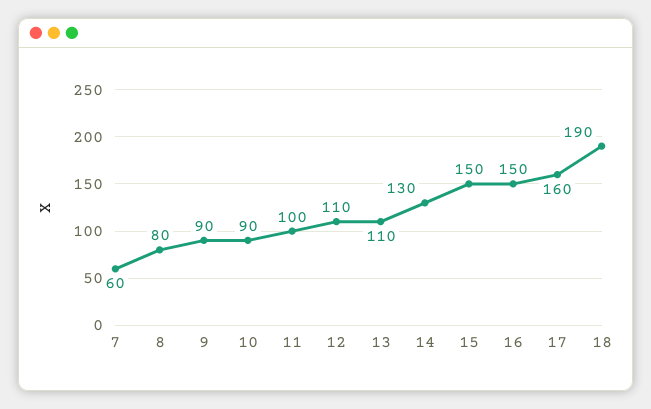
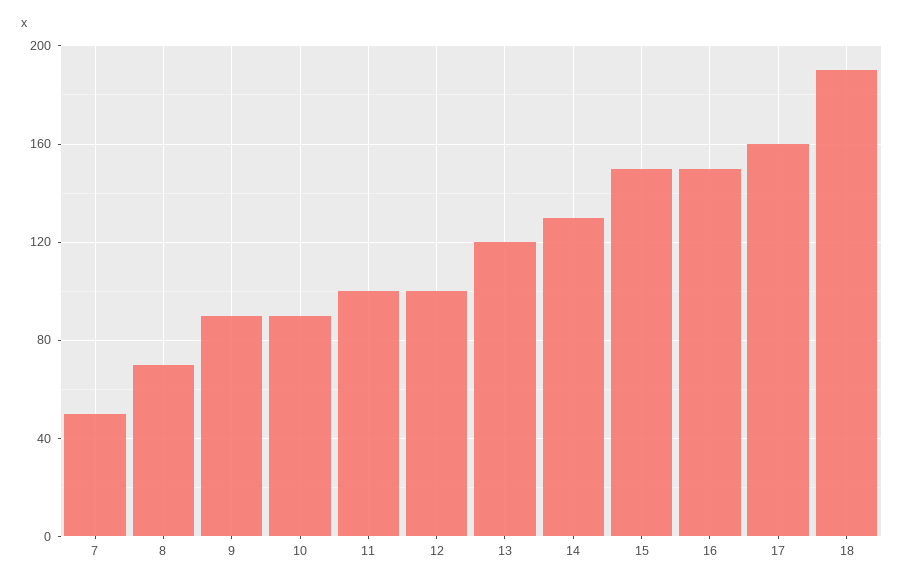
7: 60 -> 50
8: 80 -> 70
12: 110 -> 100
13: 110 -> 120

